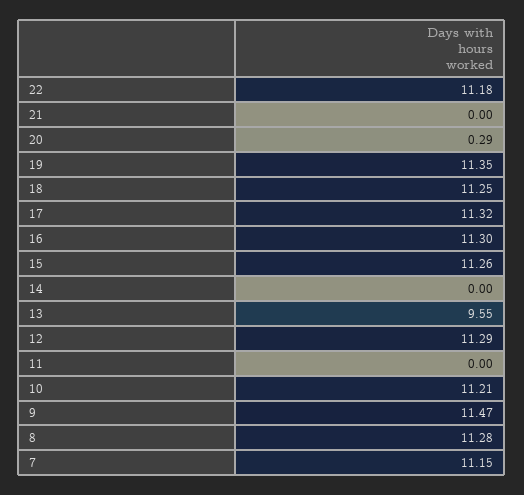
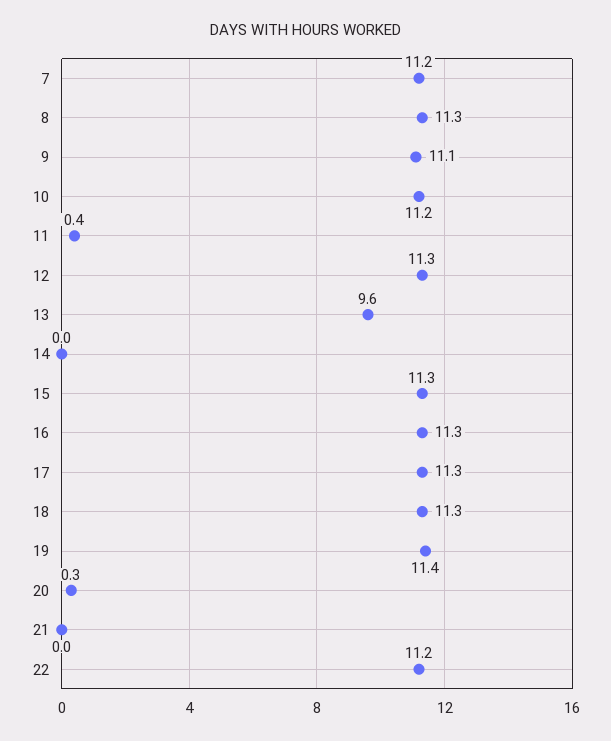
11: 0 -> 0.4
9: 11.47 -> 11.1

